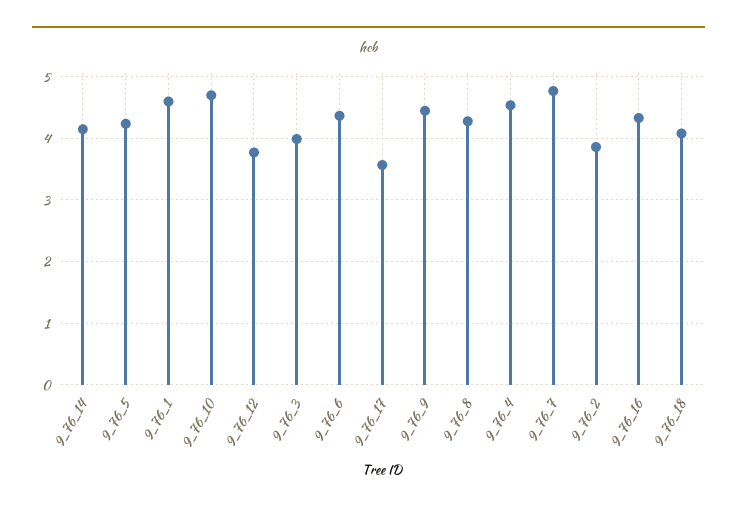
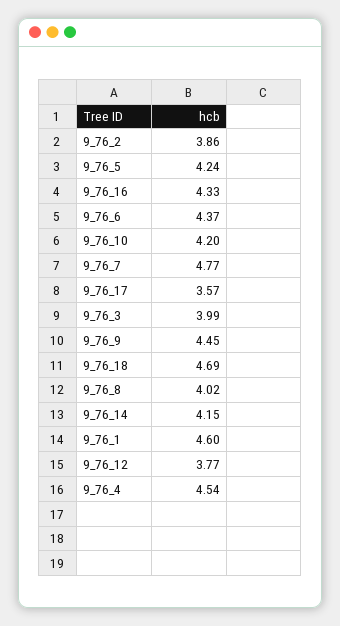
9_76_10: 4.7 -> 4.2
9_76_8: 4.3 -> 4.02
9_76_18: 4.1 -> 4.69

